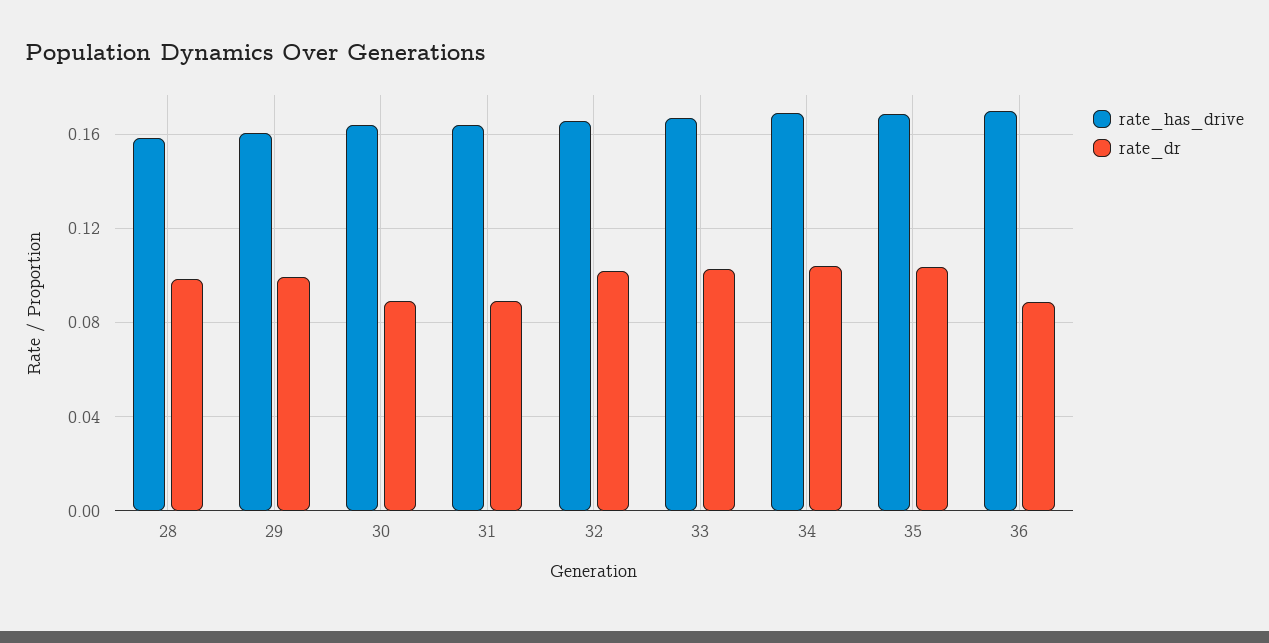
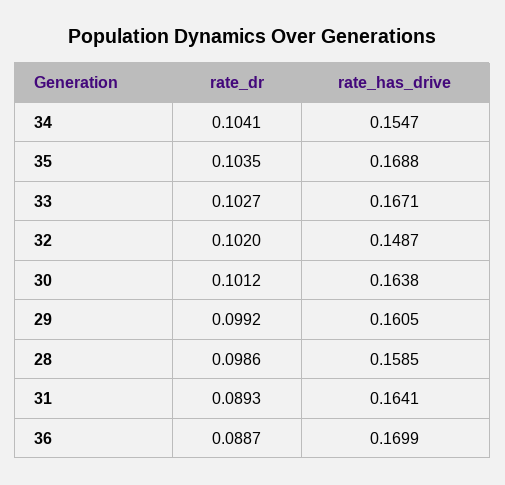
rate_dr, 30: 0.09 -> 0.1012
rate_has_drive, 32: 0.165 -> 0.1487
rate_has_drive, 34: 0.17 -> 0.1547

